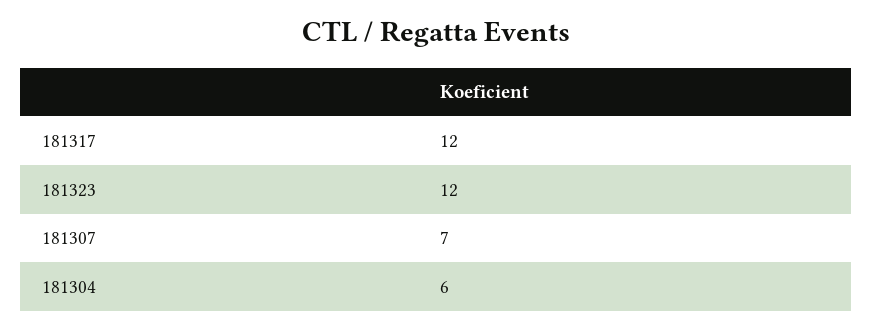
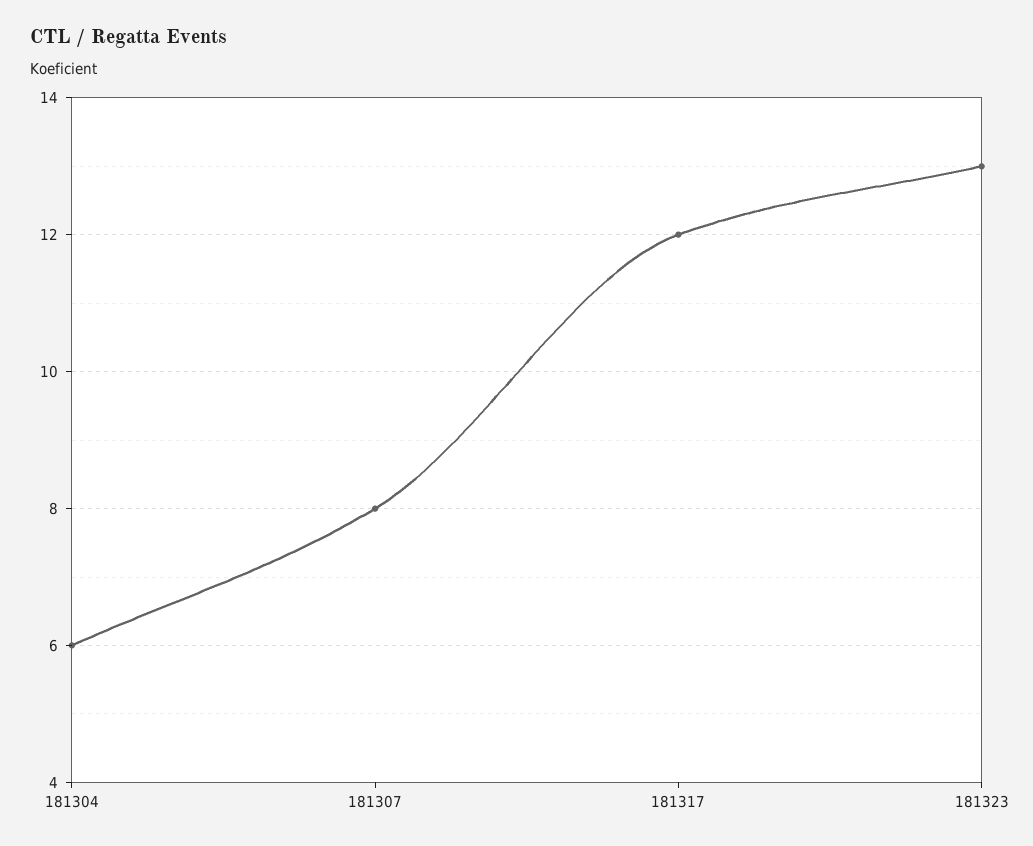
181323: 12 -> 13
181307: 7 -> 8

